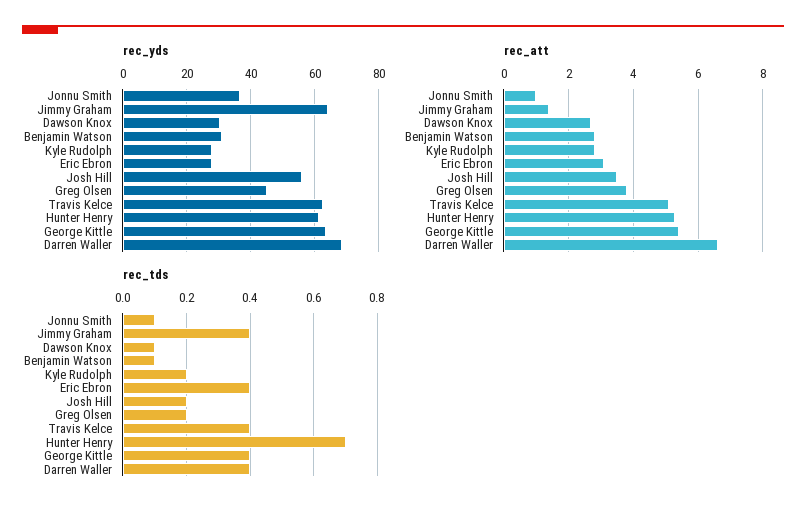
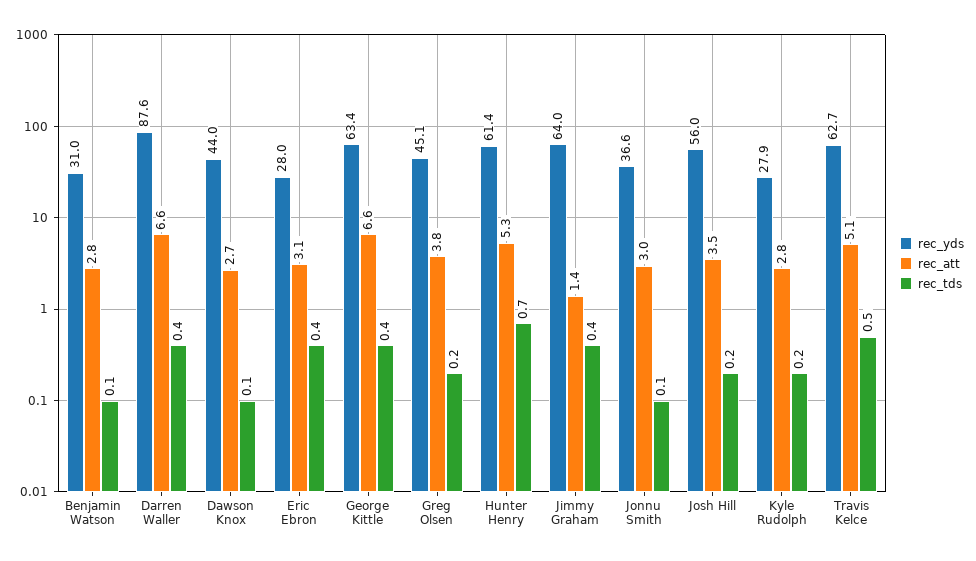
rec_yds, Dawson Knox: 30 -> 44
rec_yds, Darren Waller: 68 -> 87.6
rec_att, Jonnu Smith: 1 -> 3
rec_att, George Kittle: 5.5 -> 6.6
rec_tds, Travis Kelce: 0.4 -> 0.5

